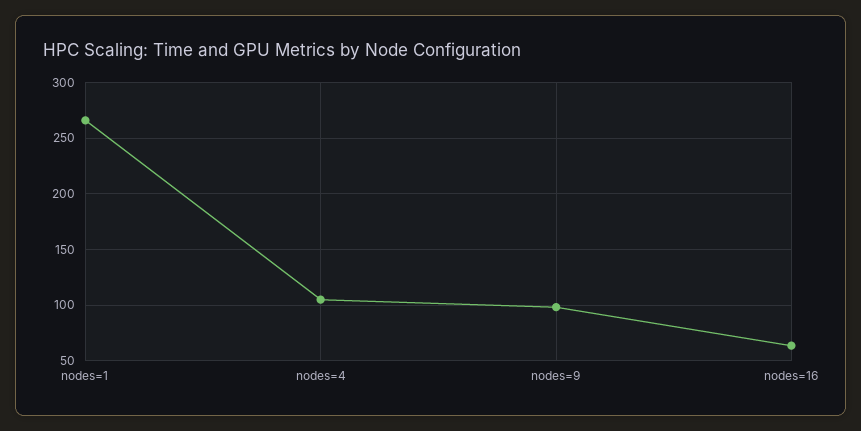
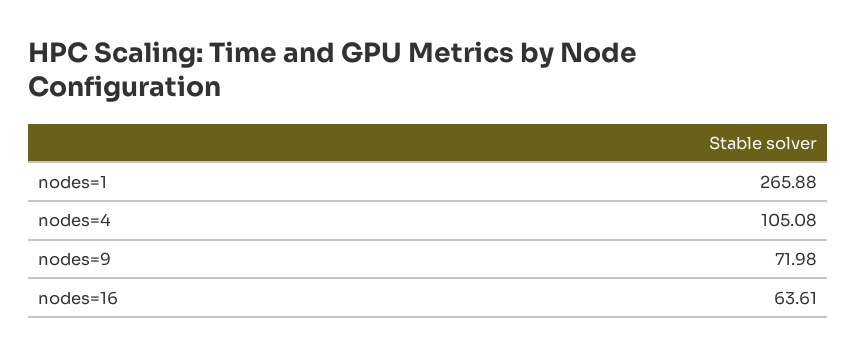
nodes=9: 100 -> 71.98

